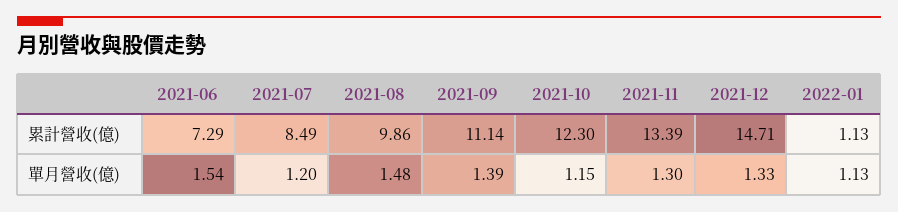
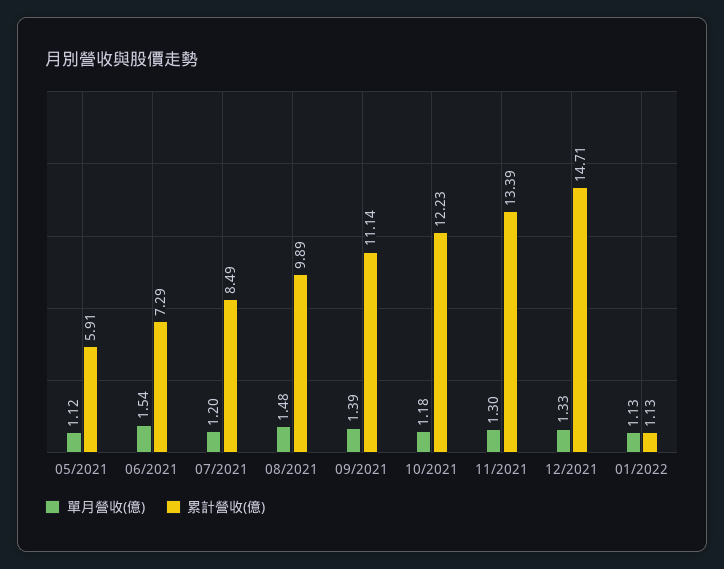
累計營收(億), 2021-08: 9.86 -> 9.89
累計營收(億), 2021-10: 12.3 -> 12.23
單月營收(億), 2021-10: 1.15 -> 1.18
單月營收(億), 05/2021: none -> 1.12
累計營收(億), 05/2021: none -> 5.91

